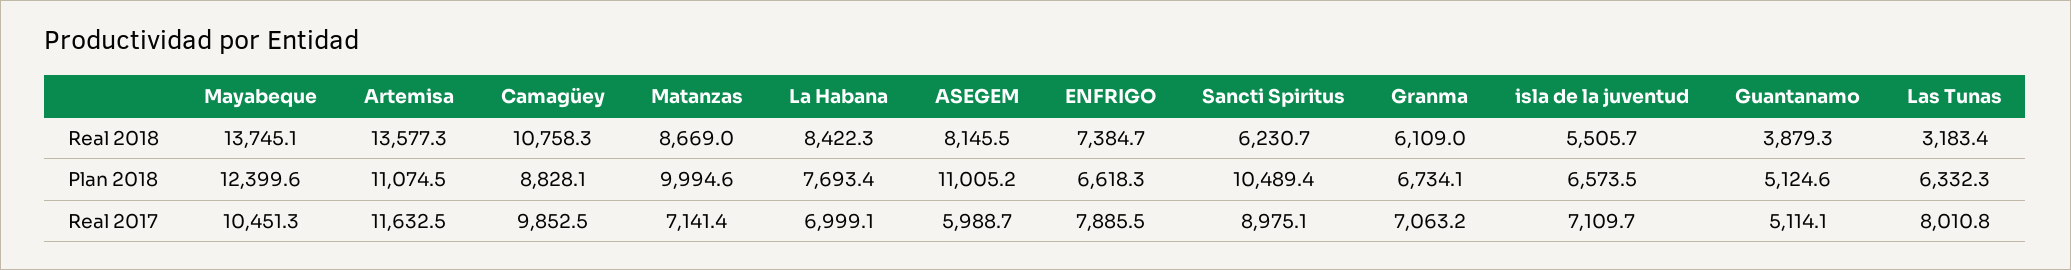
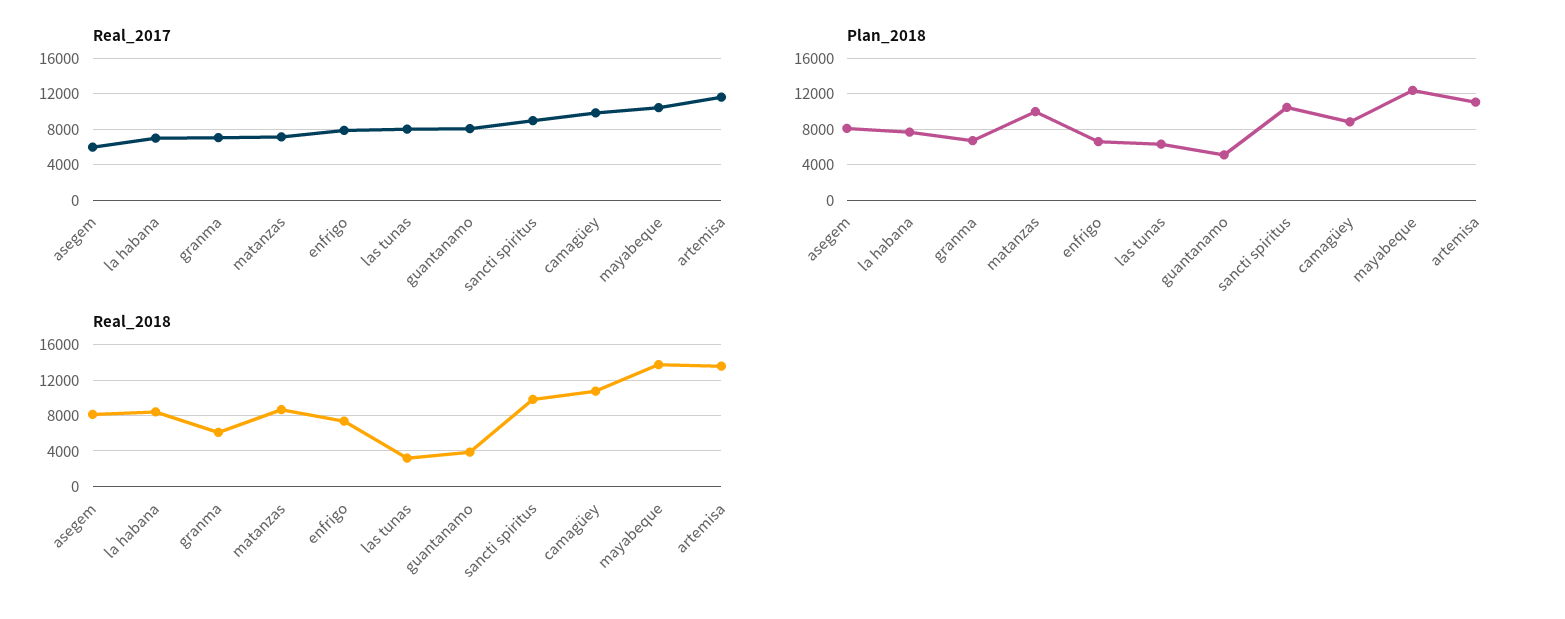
Real 2018, Sancti Spiritus: 6230.7 -> 10000
Real 2018, isla de la juventud: 5505.7 -> none
Plan 2018, ASEGEM: 11005.2 -> 8000
Plan 2018, isla de la juventud: 6573.5 -> none
Real 2017, isla de la juventud: 7109.7 -> none
Real 2017, Guantanamo: 5114.1 -> 8000

